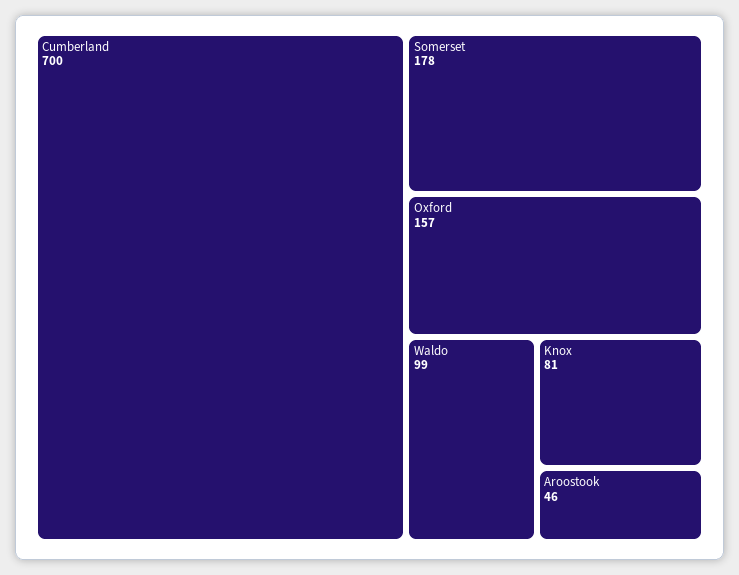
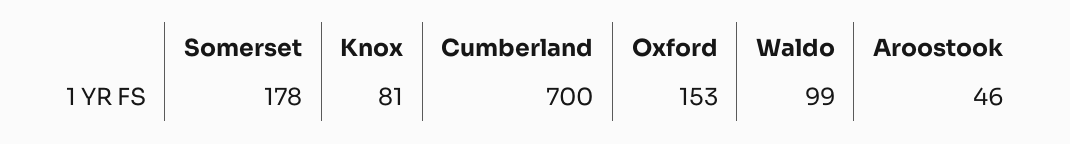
Oxford: 157 -> 153

